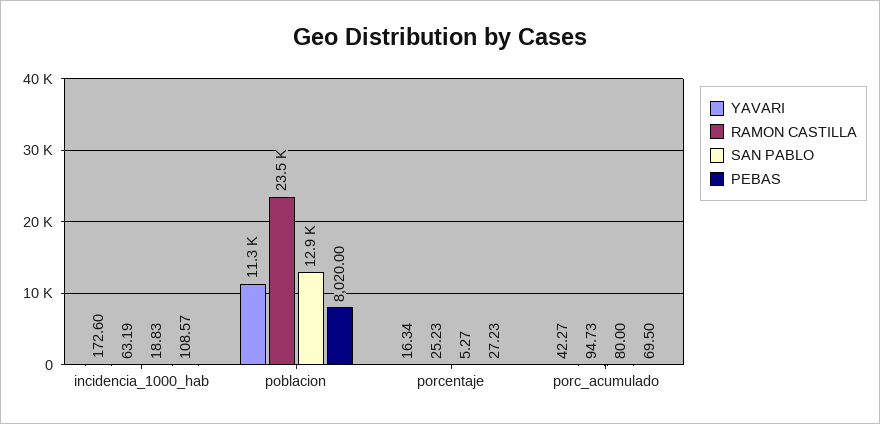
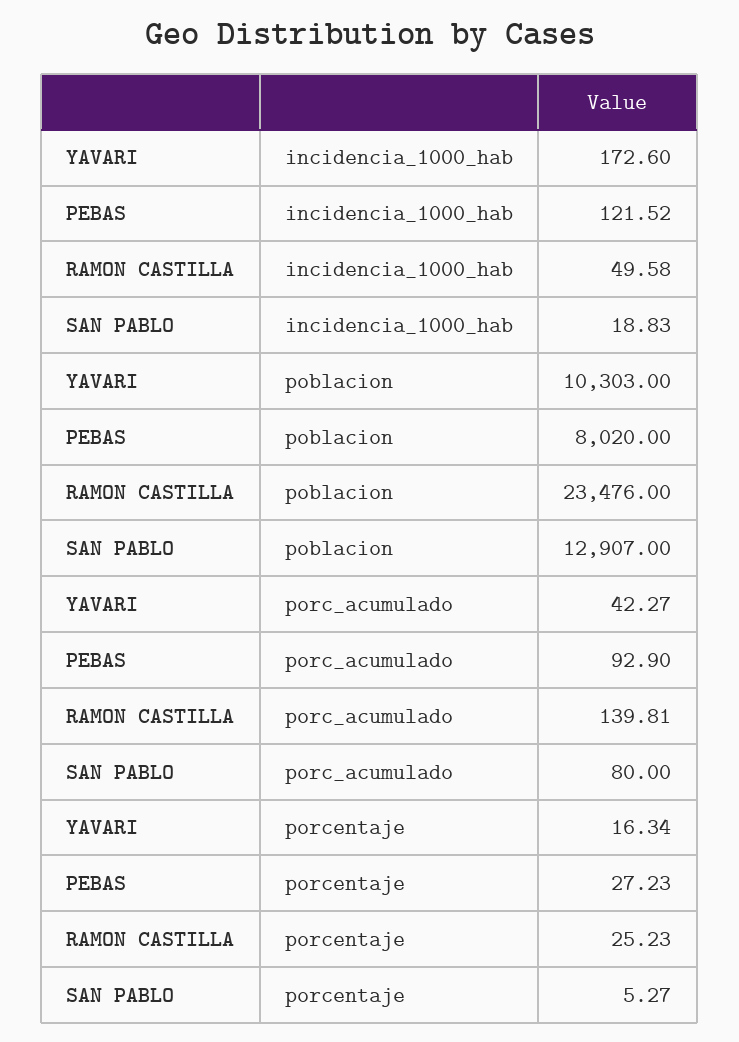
RAMON CASTILLA, incidencia_1000_hab: 63.19 -> 49.58
PEBAS, incidencia_1000_hab: 108.57 -> 121.52
YAVARI, poblacion: 11300 -> 10303
RAMON CASTILLA, porc_acumulado: 94.73 -> 139.81
PEBAS, porc_acumulado: 69.5 -> 92.9

